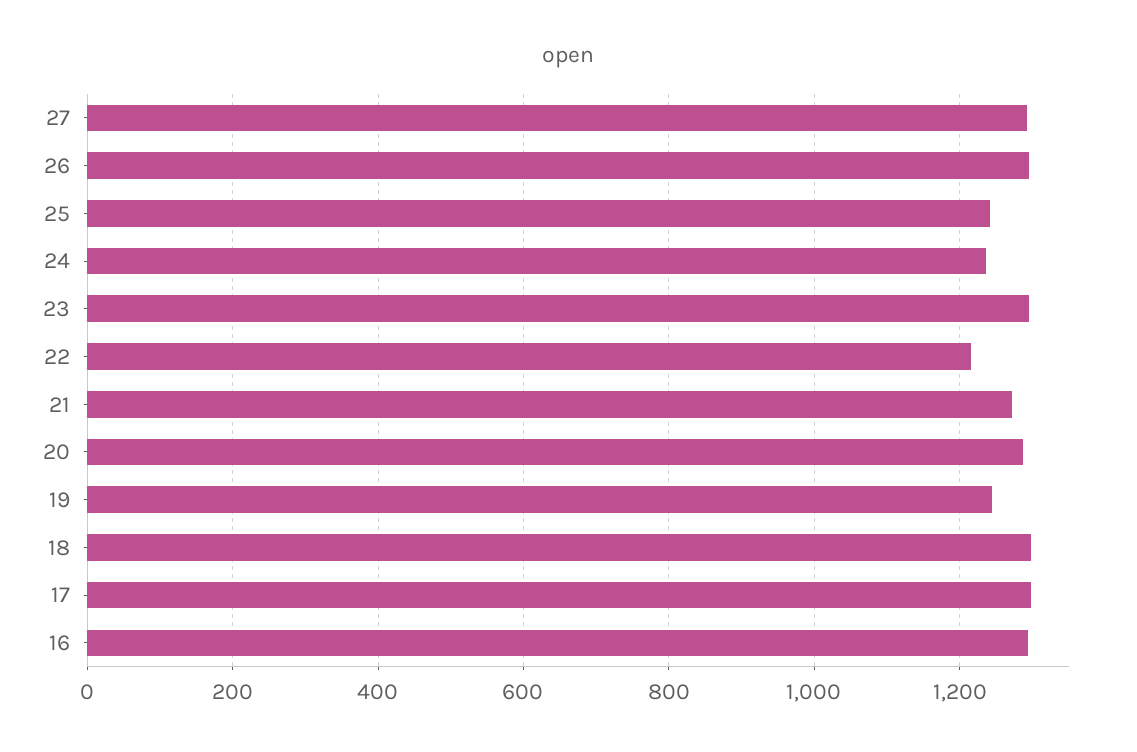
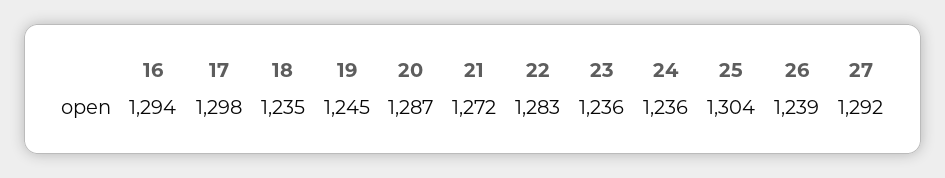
26: 1300 -> 1239
25: 1240 -> 1304
23: 1300 -> 1236
22: 1220 -> 1283
18: 1300 -> 1235

